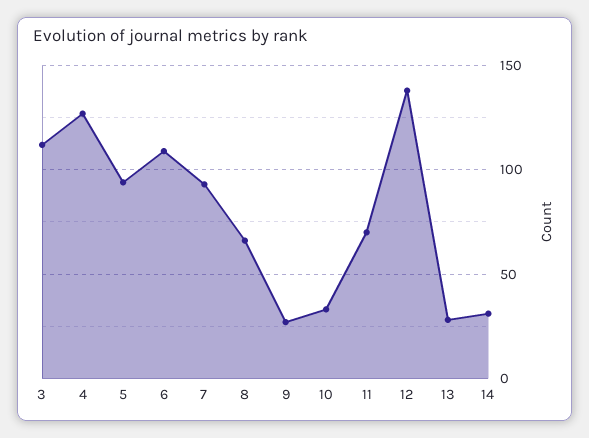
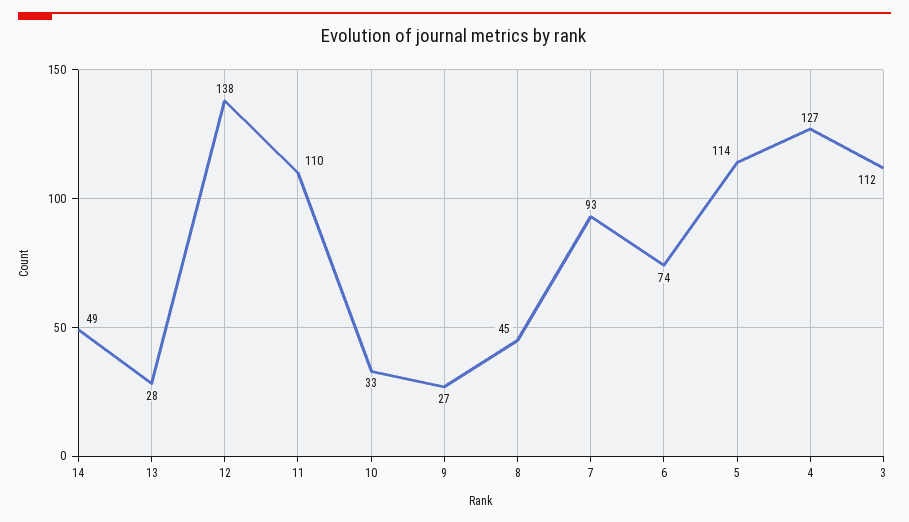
5: 95 -> 114
6: 110 -> 74
8: 65 -> 45
11: 70 -> 110
14: 30 -> 49

